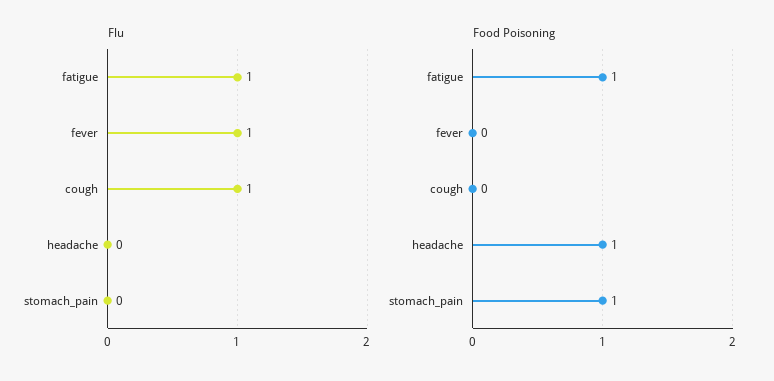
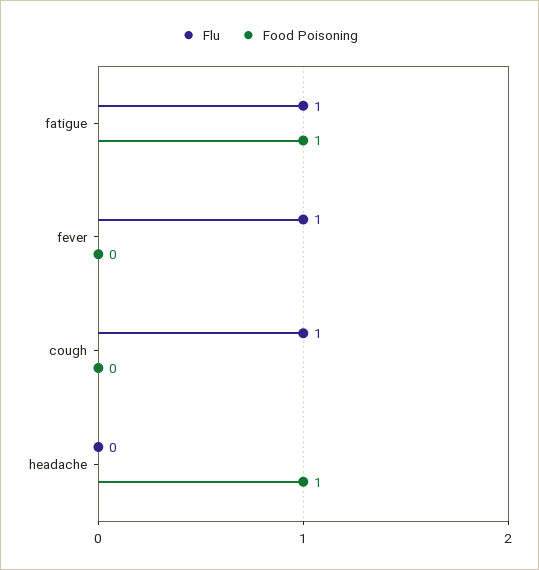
Flu, stomach_pain: 0 -> none
Food Poisoning, stomach_pain: 1 -> none

